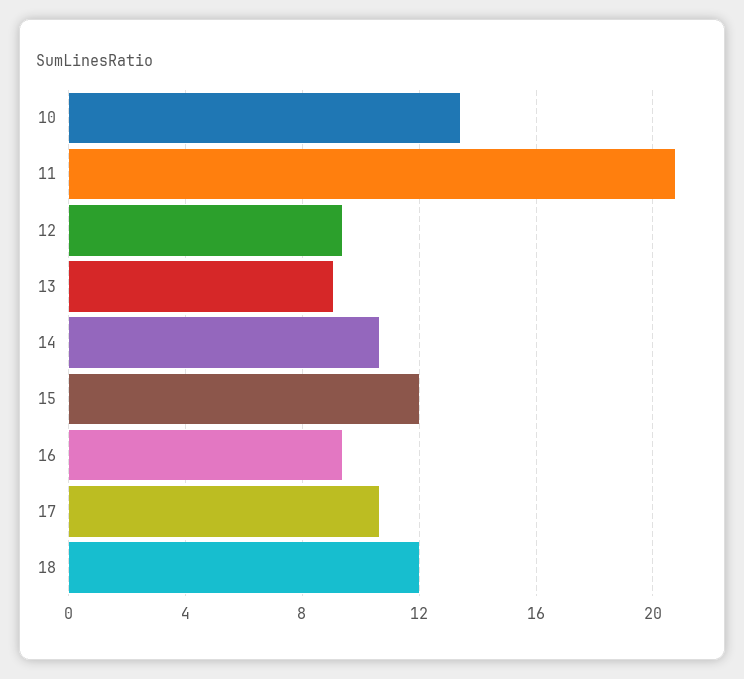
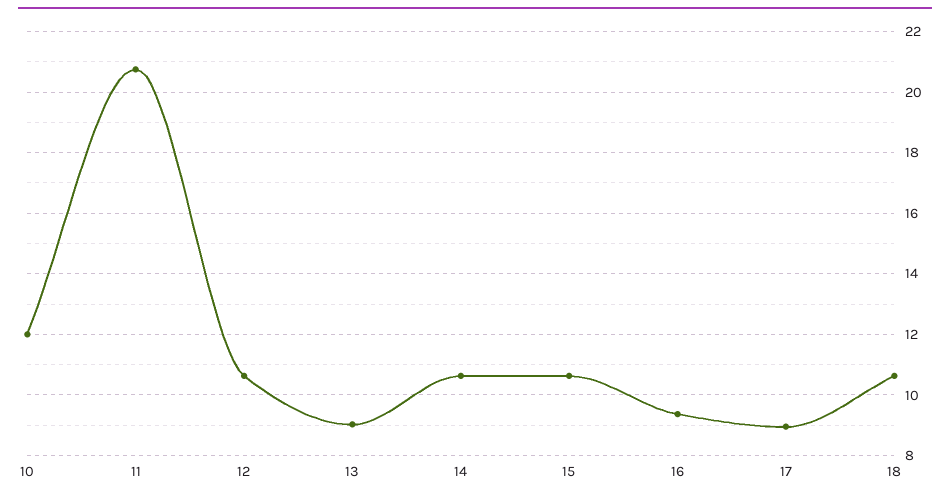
10: 13.5 -> 12
12: 9.5 -> 10.6
15: 12 -> 10.6
17: 10.5 -> 9
18: 12 -> 10.6

